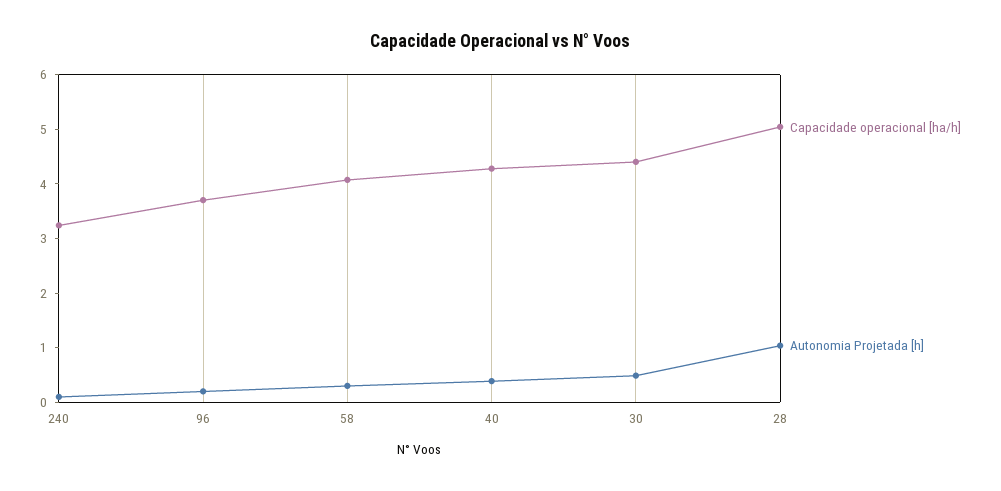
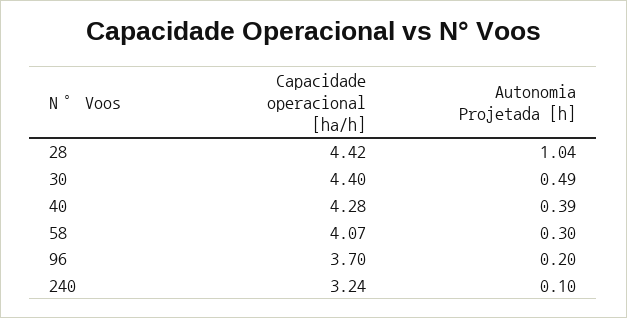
Capacidade operacional [ha/h], 28: 5 -> 4.42

